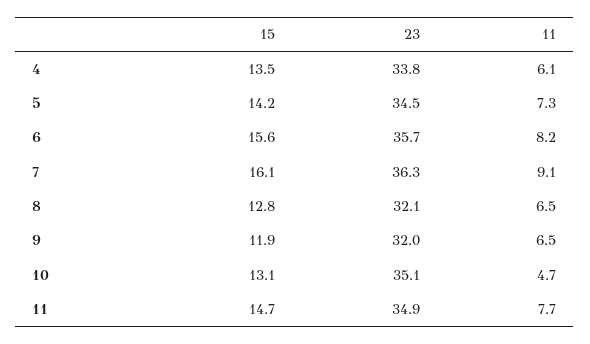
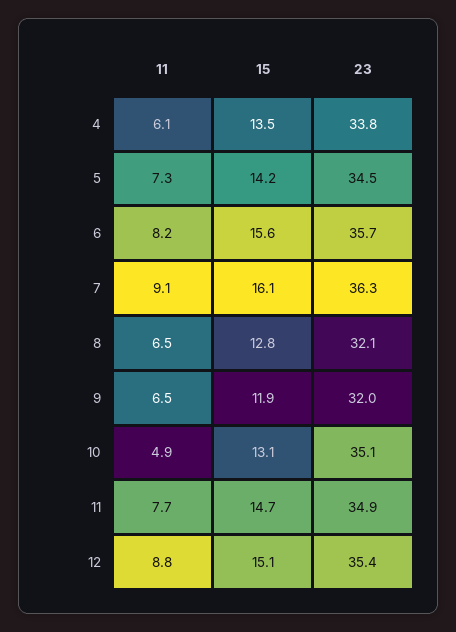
11, 10: 4.7 -> 4.9
11, 12: none -> 8.8
15, 12: none -> 15.1
23, 12: none -> 35.4

